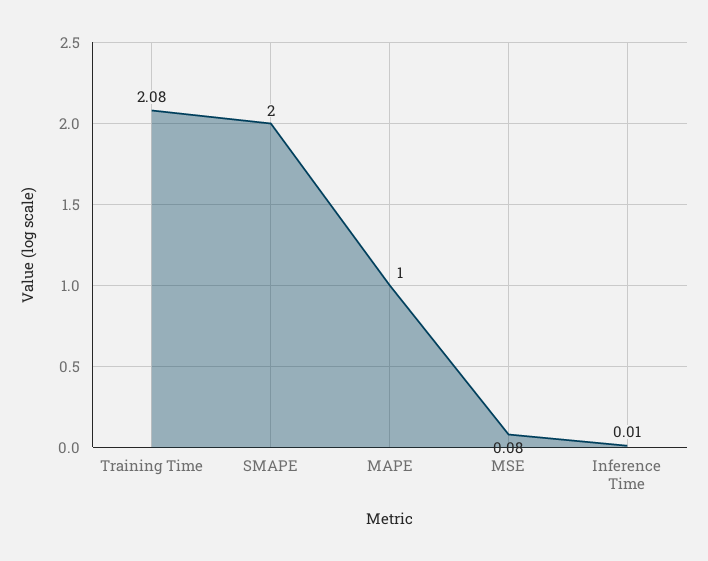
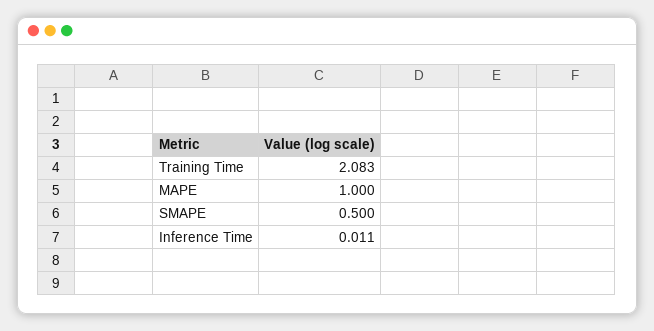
SMAPE: 2 -> 0.5
MSE: 0.08 -> none

